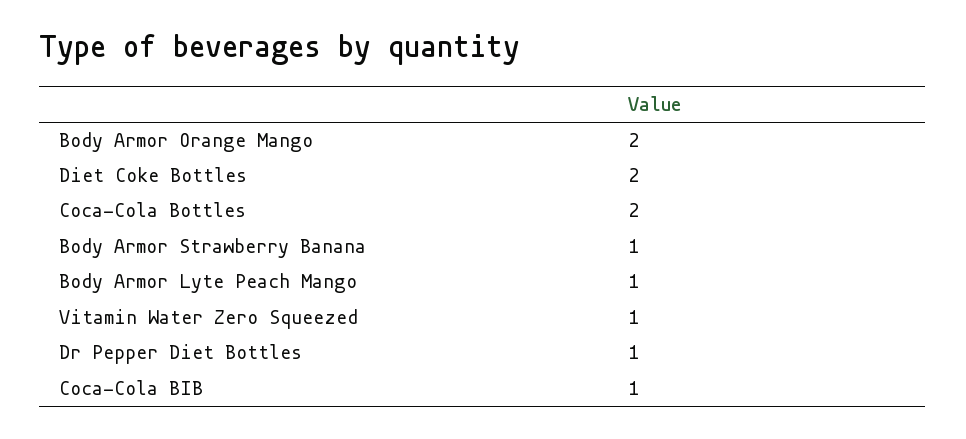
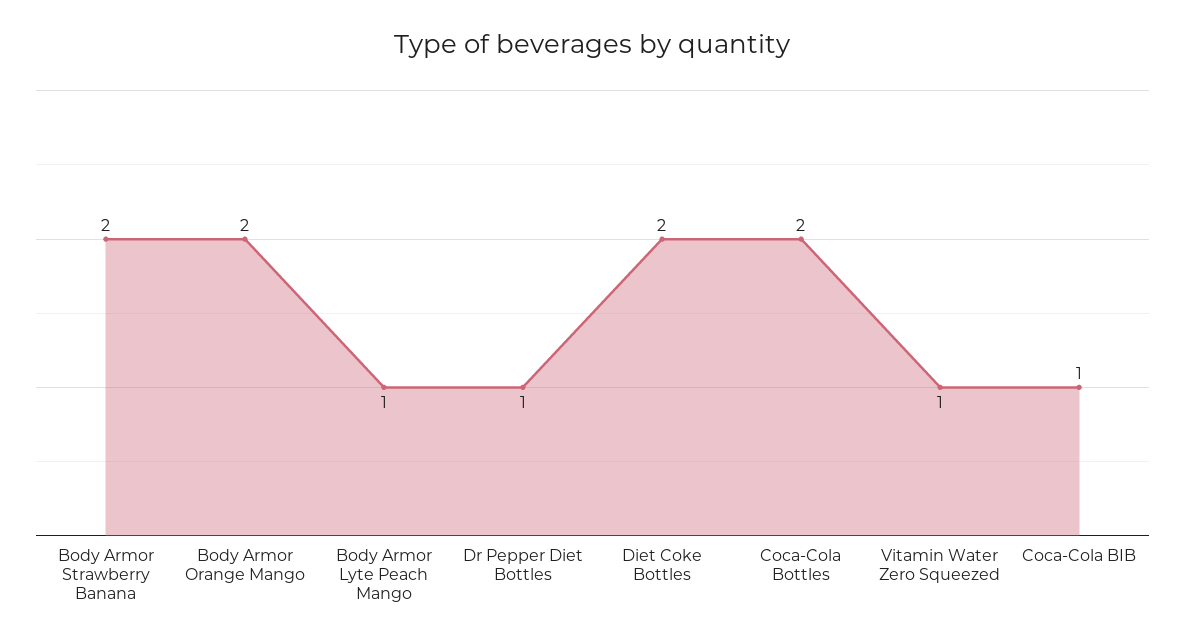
Body Armor Strawberry Banana: 1 -> 2

